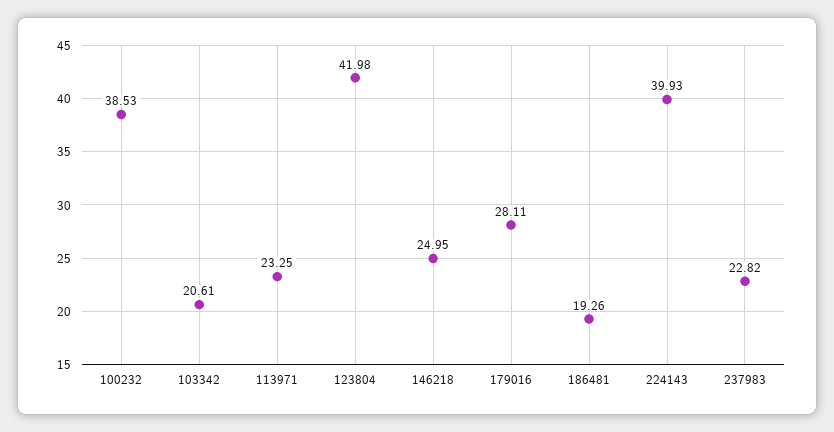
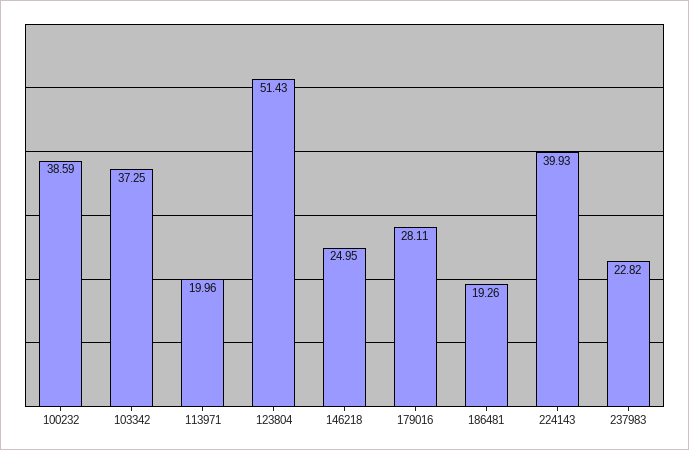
100232: 38.53 -> 38.59
103342: 20.61 -> 37.25
113971: 23.25 -> 19.96
123804: 41.98 -> 51.43

